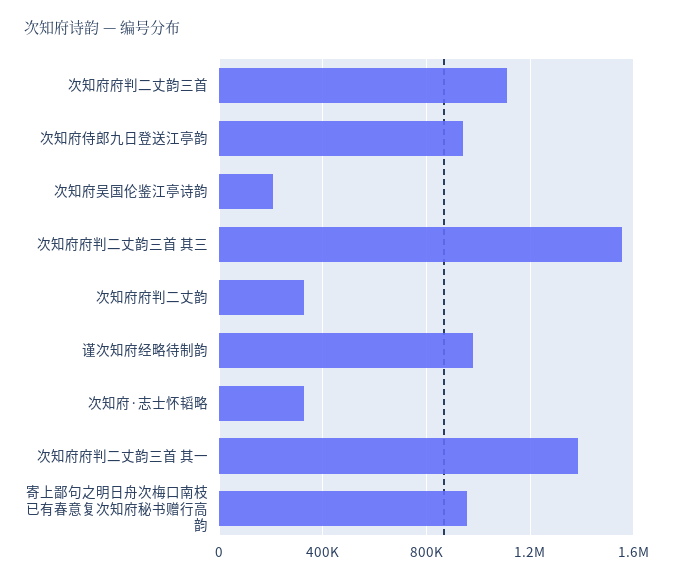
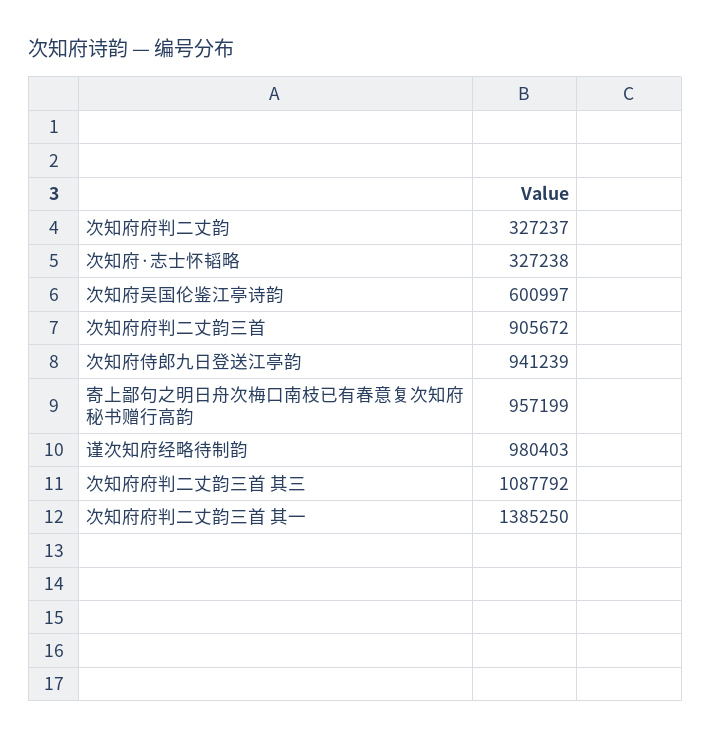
次知府府判二丈韵三首: 1100000 -> 905672
次知府吴国伦鉴江亭诗韵: 200000 -> 600997
次知府府判二丈韵三首 其三: 1550000 -> 1087792

